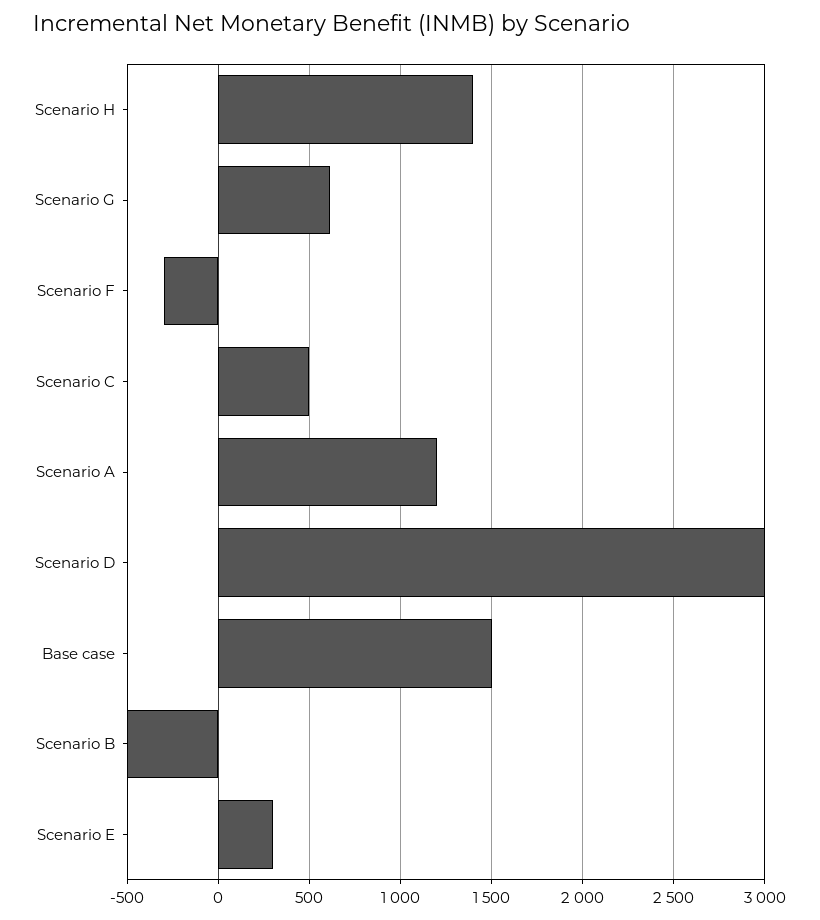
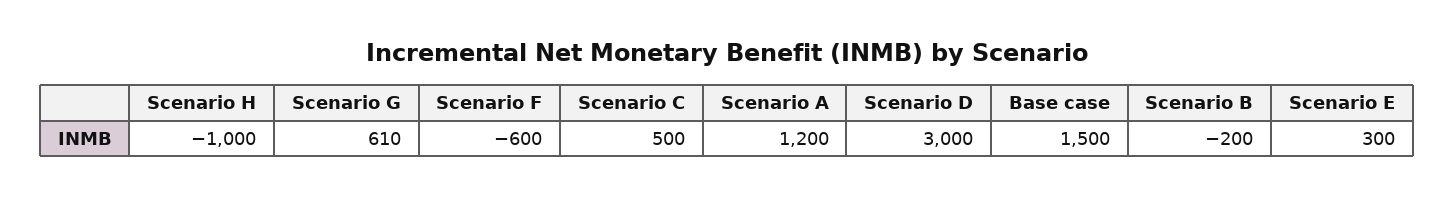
Scenario H: 1400 -> -1000
Scenario F: -300 -> -600
Scenario B: -500 -> -200

